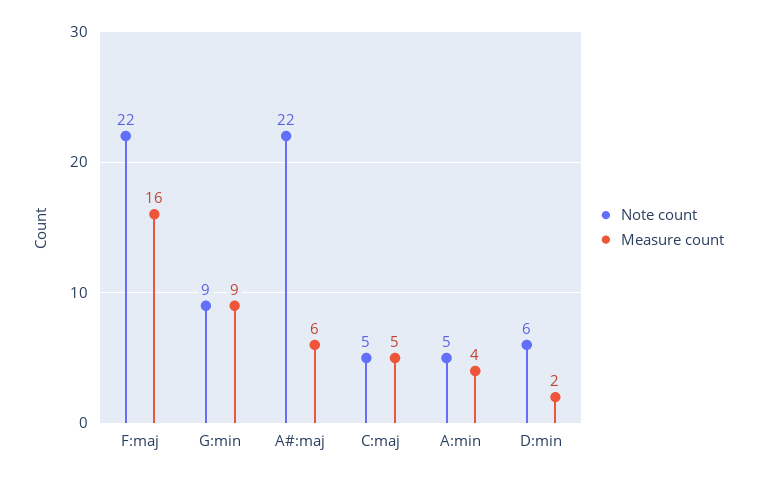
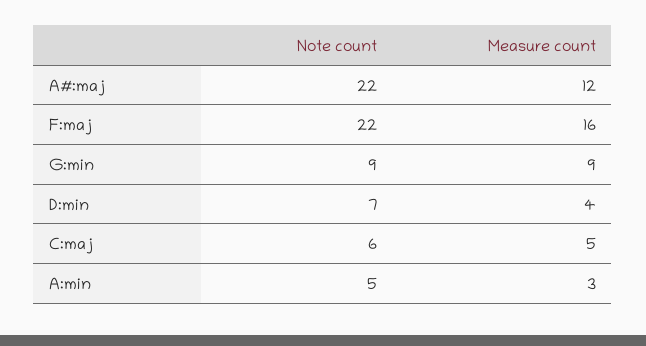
Measure count, A#:maj: 6 -> 12
Note count, C:maj: 5 -> 6
Measure count, A:min: 4 -> 3
Note count, D:min: 6 -> 7
Measure count, D:min: 2 -> 4

